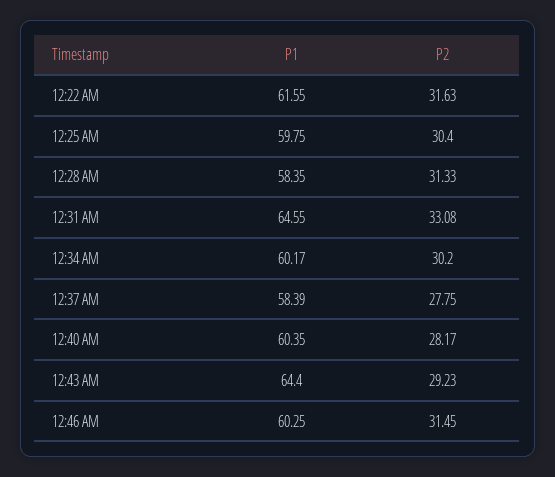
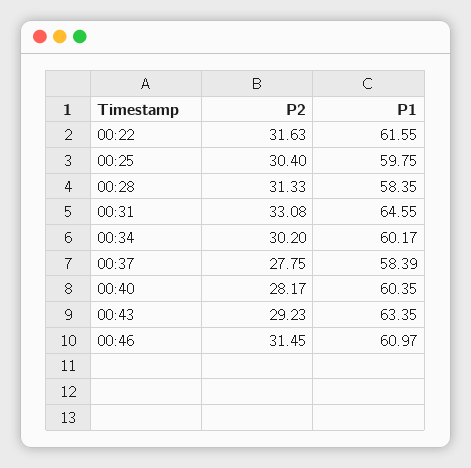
P1, 12:43 AM: 64.4 -> 63.35
P1, 12:46 AM: 60.25 -> 60.97

